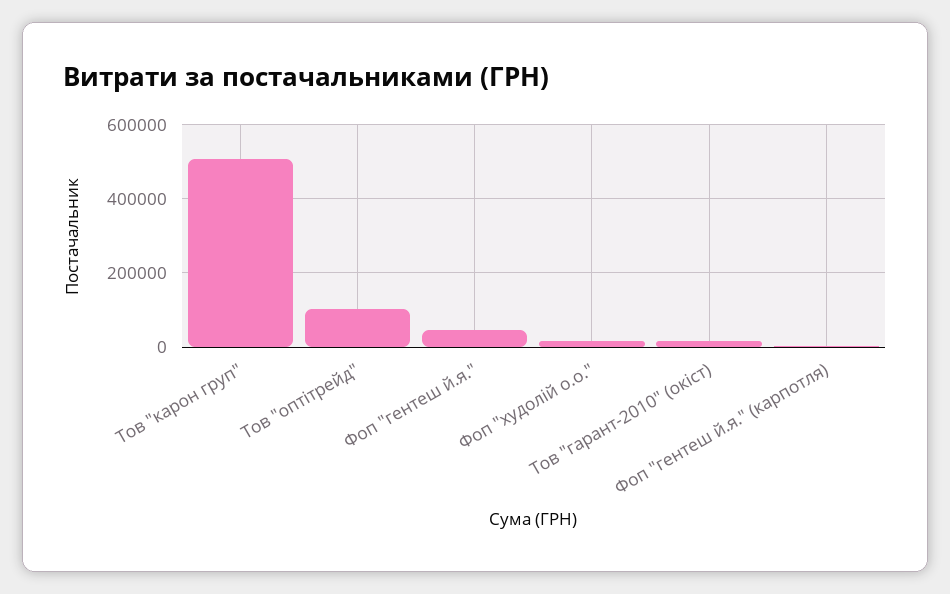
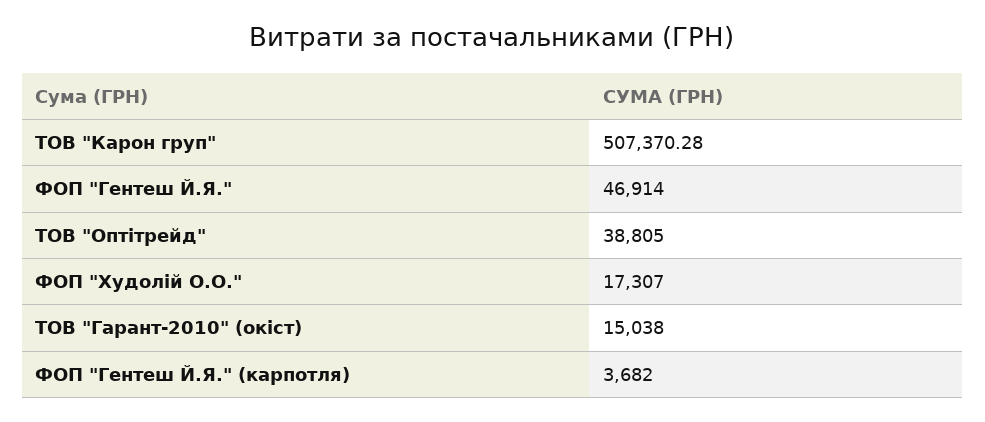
Тов "оптітрейд": 100000 -> 38805

